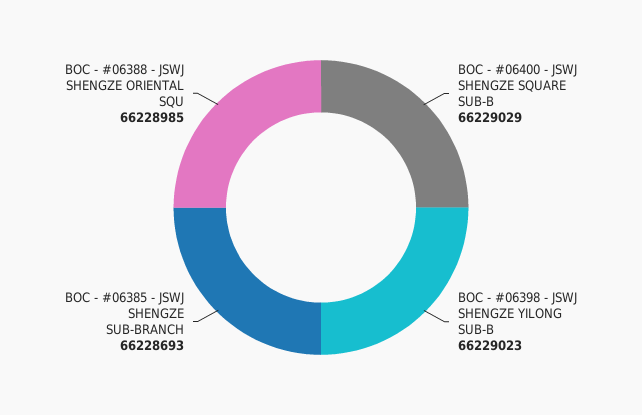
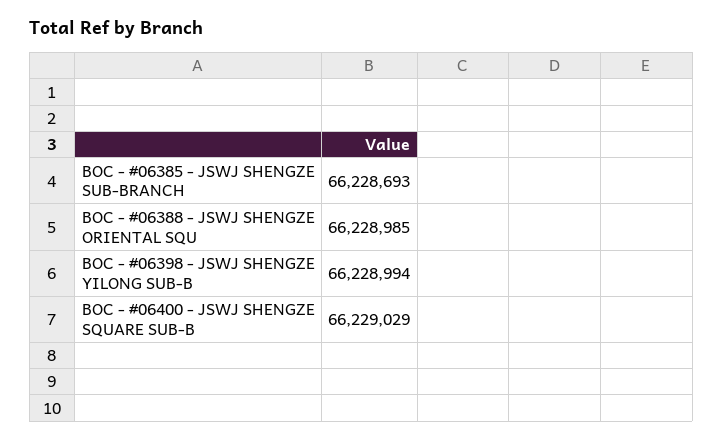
BOC - #06398 - JSWJ SHENGZE YILONG SUB-B: 66229023 -> 66228994

